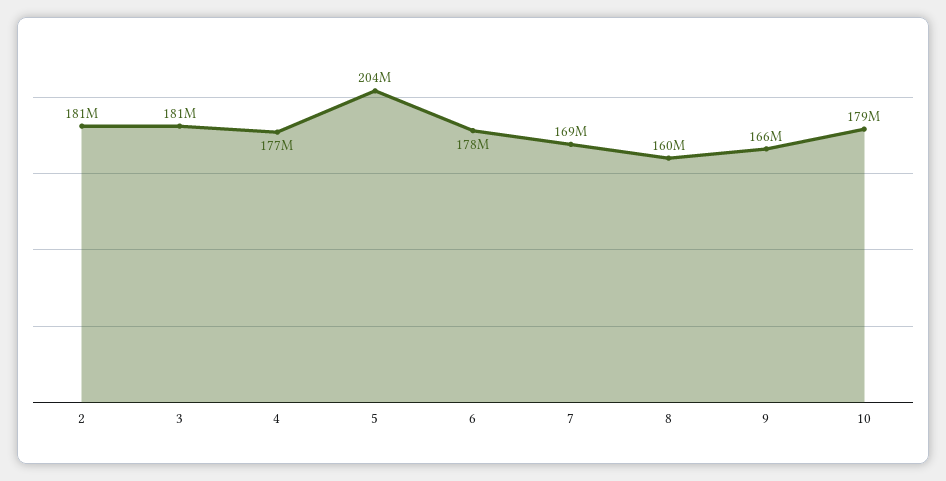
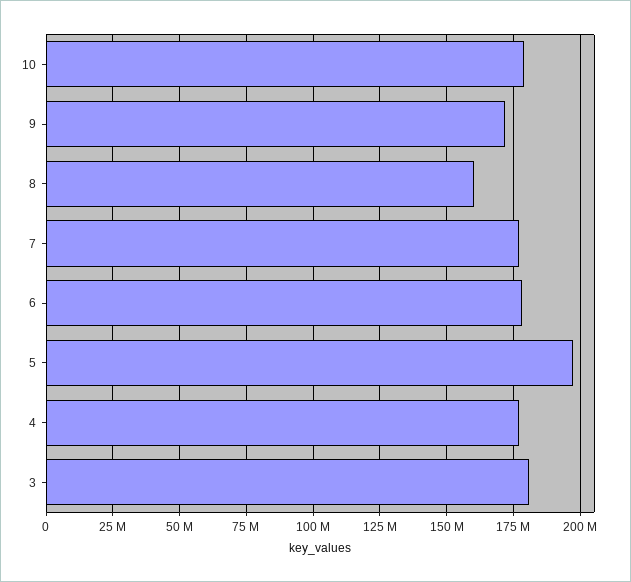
2: 181000000 -> none
5: 204000000 -> 197500000
7: 169000000 -> 177500000
9: 166000000 -> 172500000

